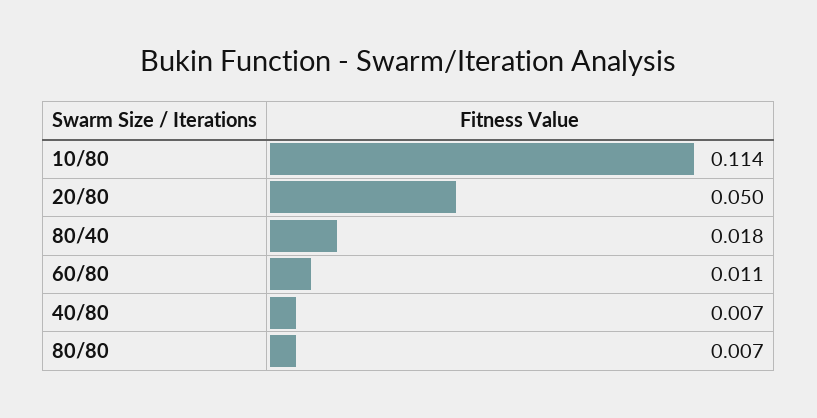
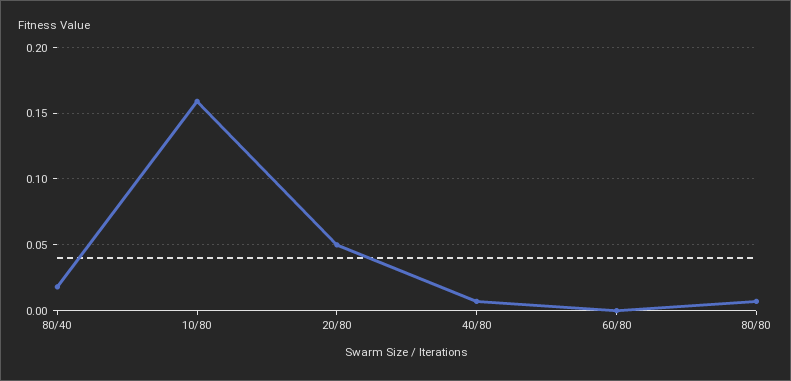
10/80: 0.114 -> 0.16
60/80: 0.011 -> 0

